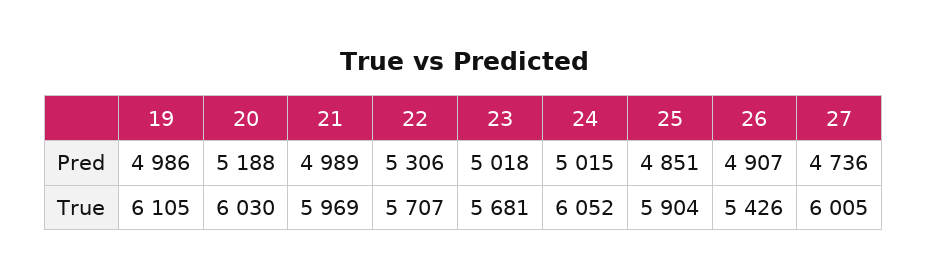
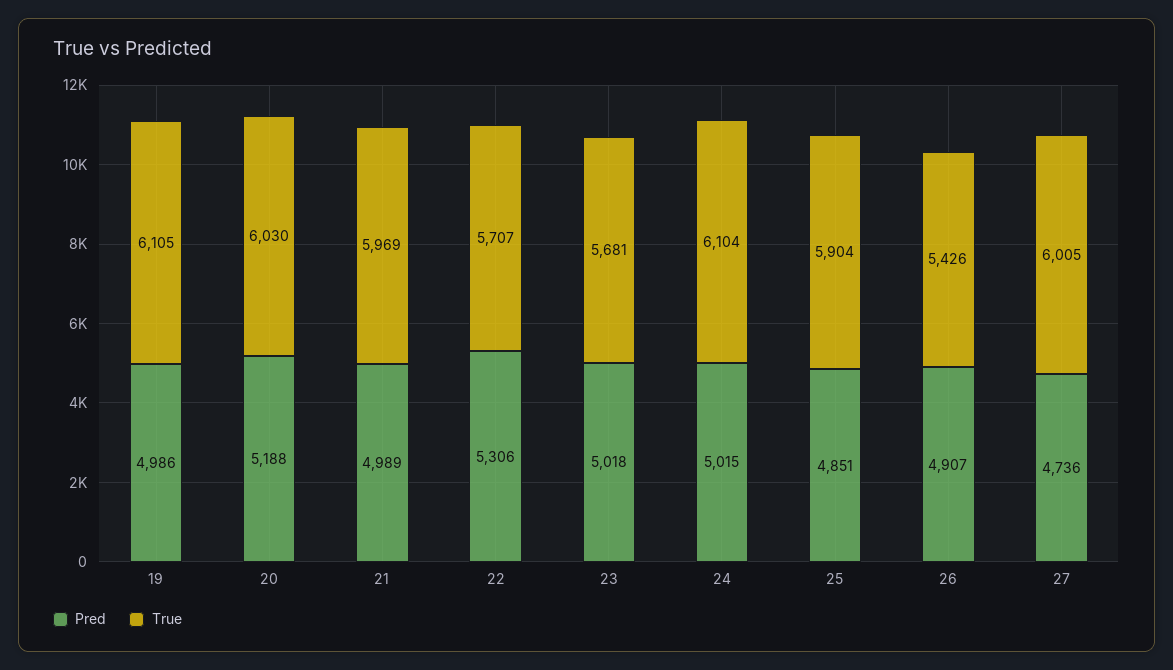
True, 24: 6052 -> 6104

